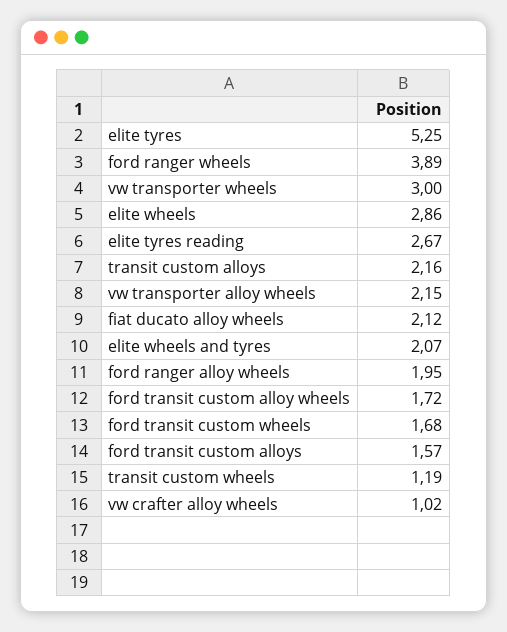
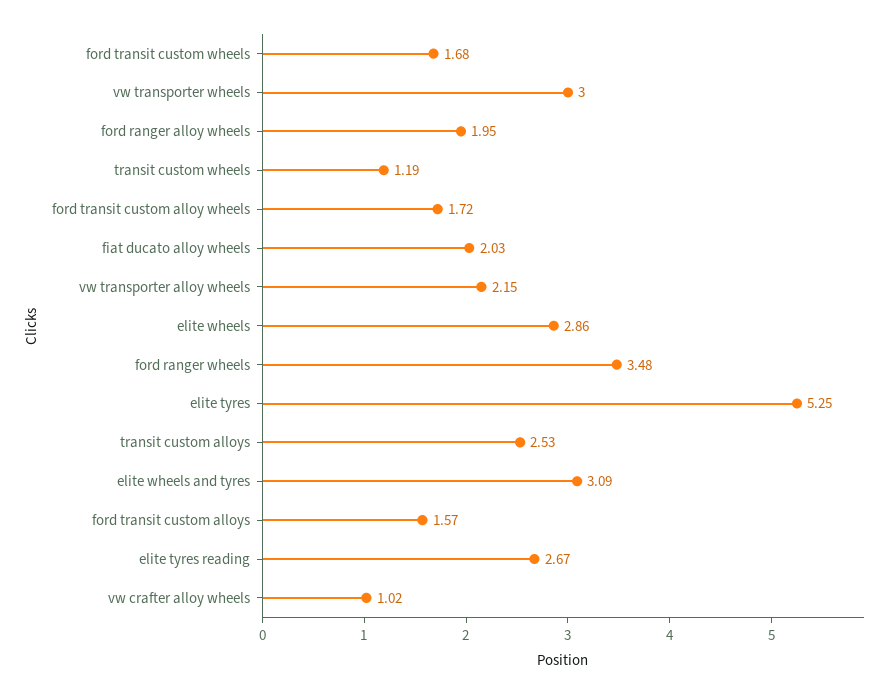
ford ranger wheels: 3.89 -> 3.48
transit custom alloys: 2.16 -> 2.53
fiat ducato alloy wheels: 2.12 -> 2.03
elite wheels and tyres: 2.07 -> 3.09

